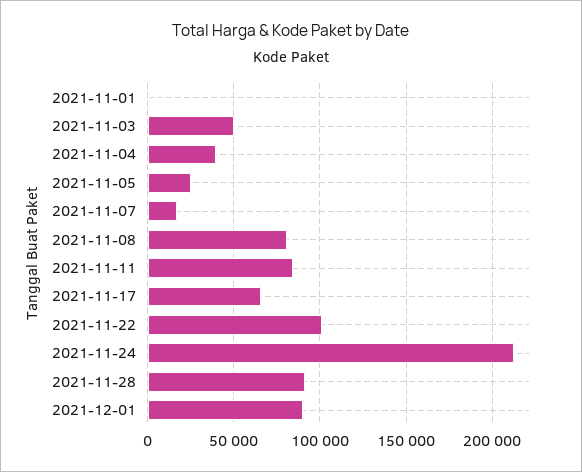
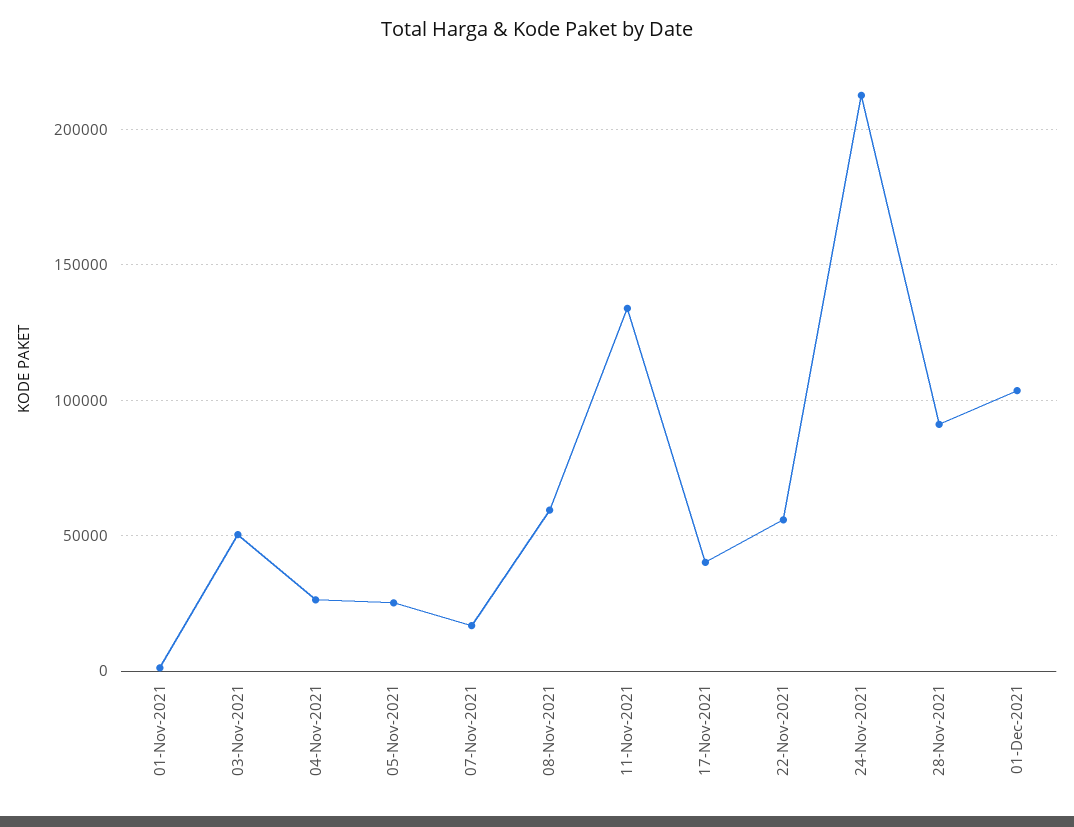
2021-11-04: 40000 -> 25000
2021-11-08: 80000 -> 60000
2021-11-11: 85000 -> 135000
2021-11-17: 65000 -> 40000
2021-11-22: 100000 -> 55000
2021-12-01: 90000 -> 105000

